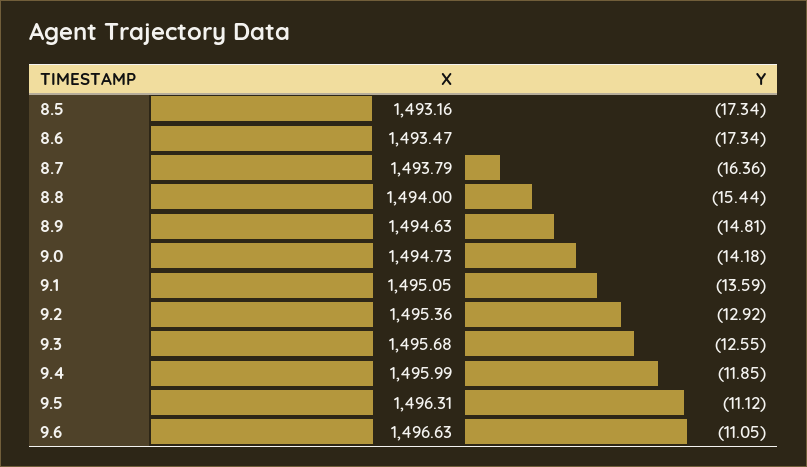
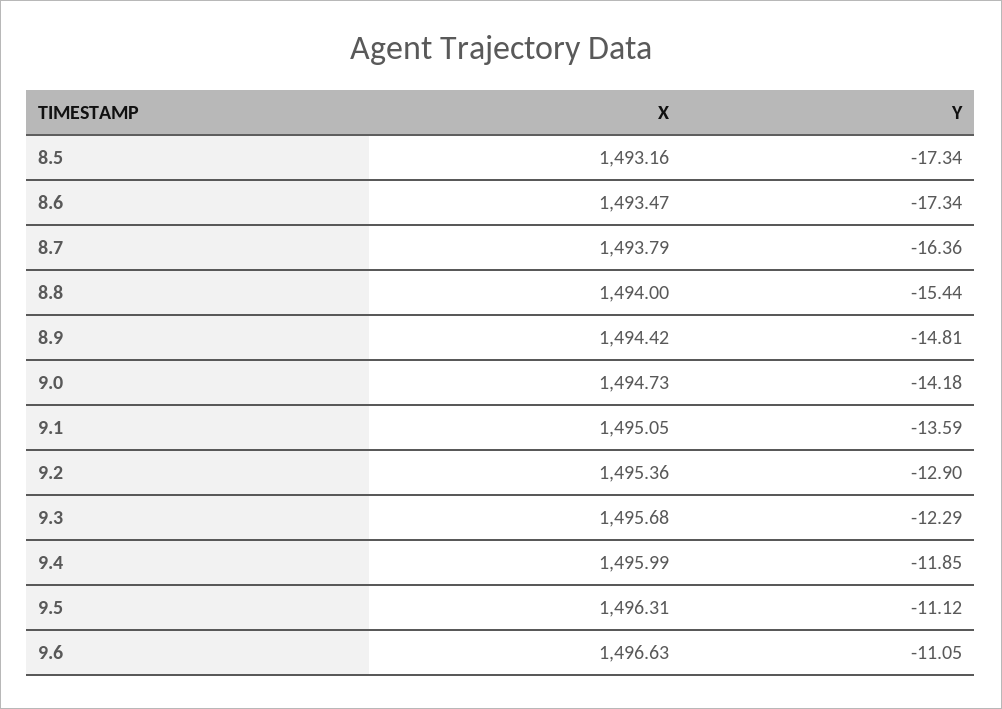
X, 8.9: 1494.63 -> 1494.42
Y, 9.2: -12.92 -> -12.9
Y, 9.3: -12.55 -> -12.29

